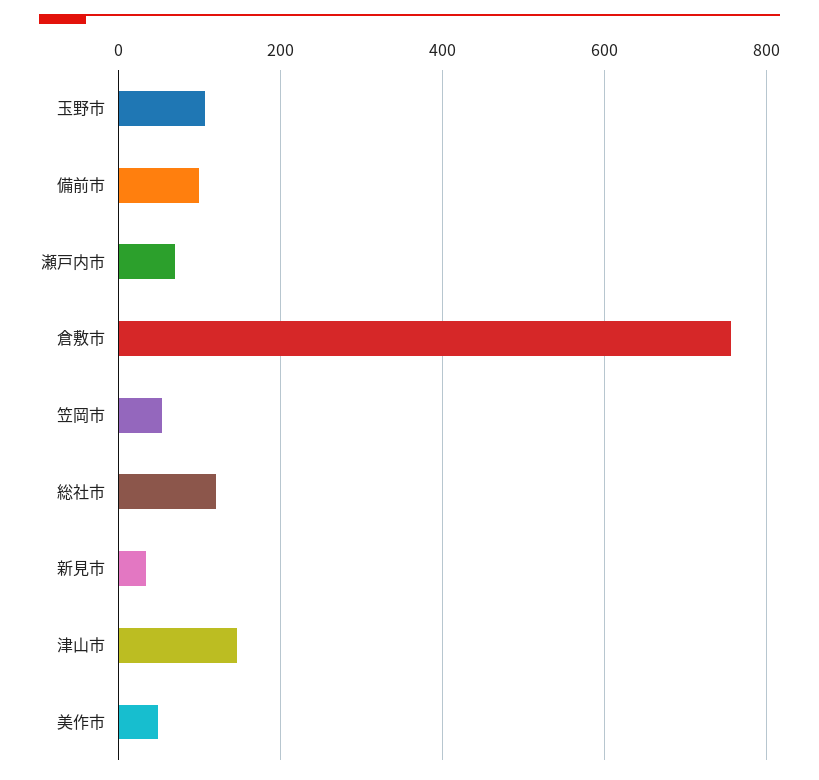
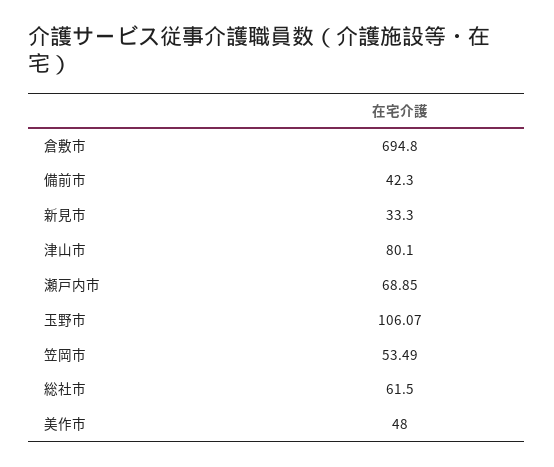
備前市: 100 -> 42.3
倉敷市: 760 -> 694.8
総社市: 120 -> 61.5
津山市: 140 -> 80.1

